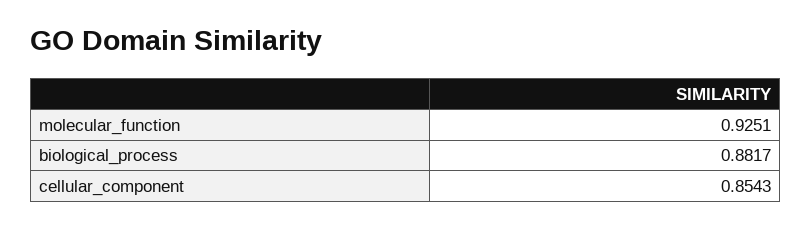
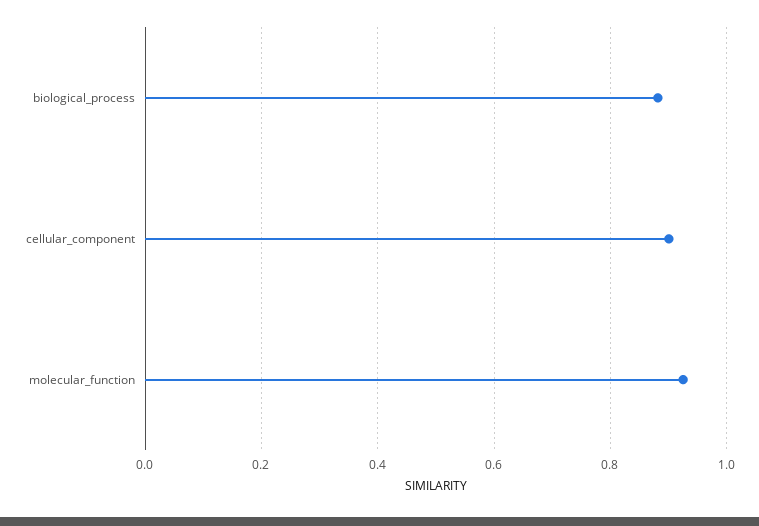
cellular_component: 0.8543 -> 0.9

